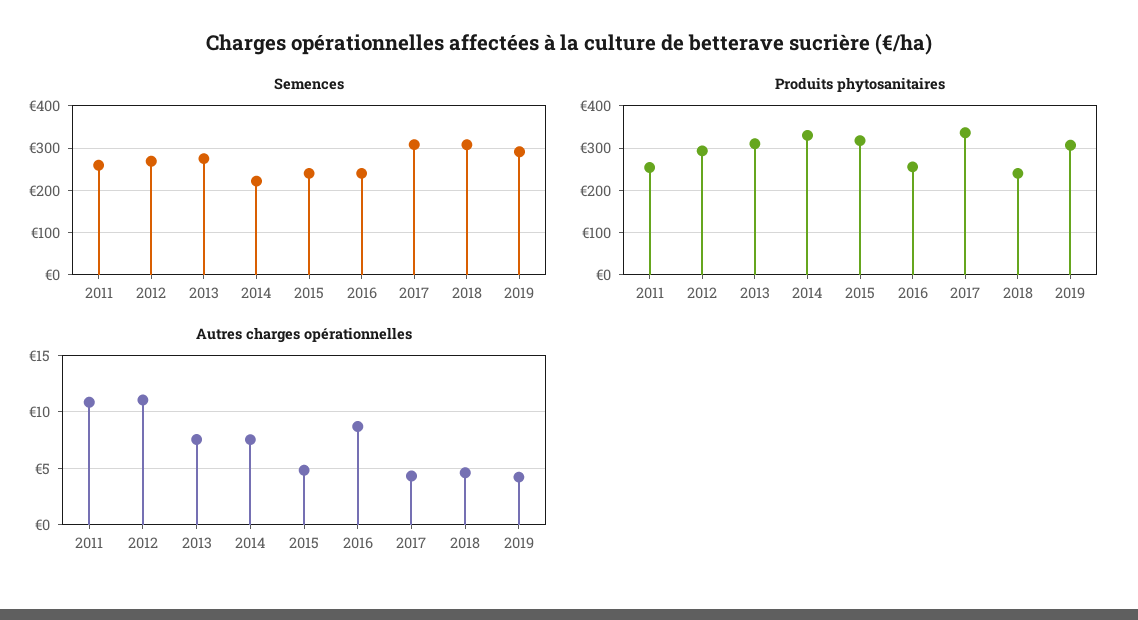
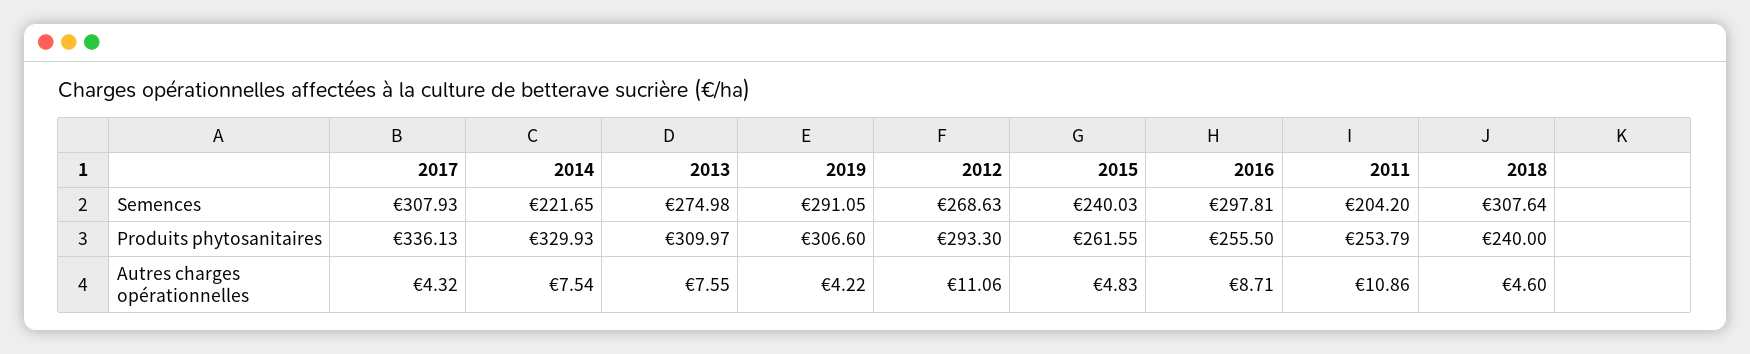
Semences, 2011: 260 -> 204.2
Semences, 2016: 240 -> 297.81
Produits phytosanitaires, 2015: 320 -> 261.55

